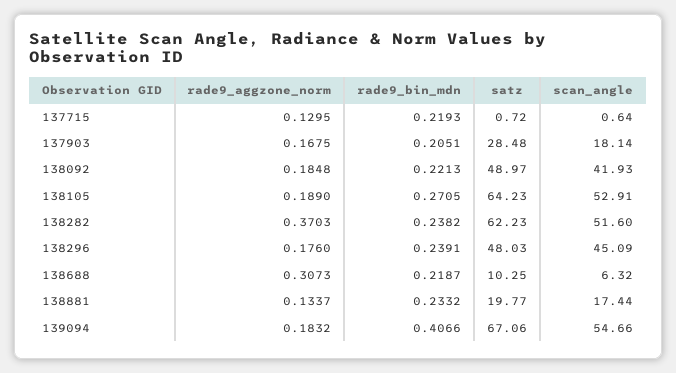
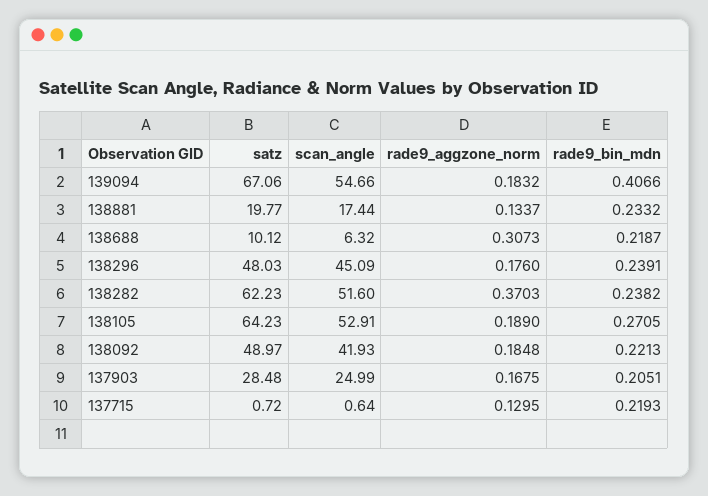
scan_angle, 137903: 18.14 -> 24.99
satz, 138688: 10.25 -> 10.12

